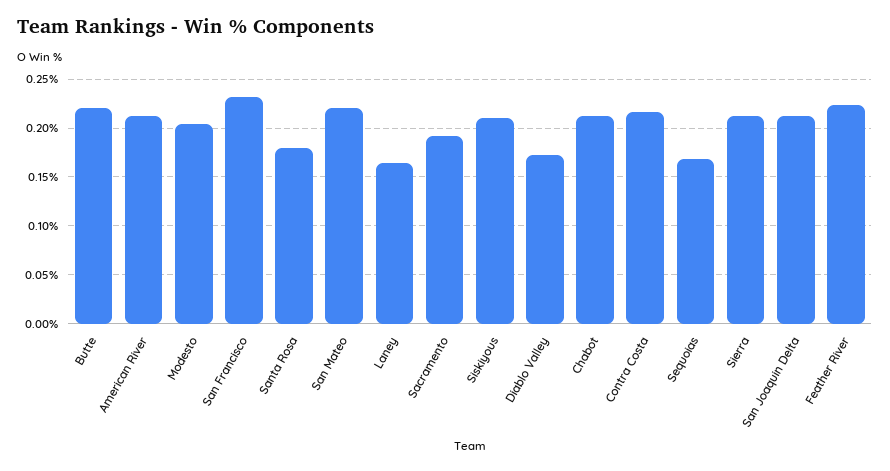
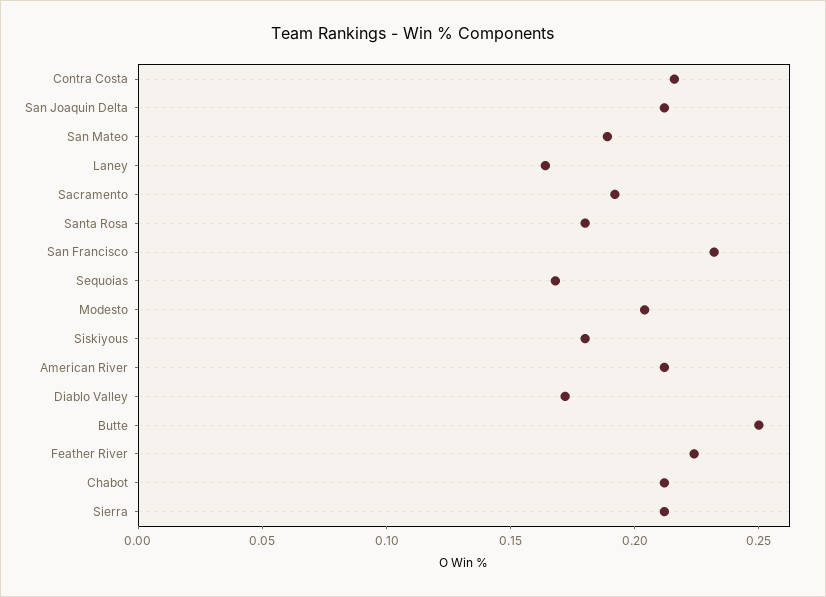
Butte: 0.22 -> 0.25
San Mateo: 0.22 -> 0.19
Siskiyous: 0.21 -> 0.18

